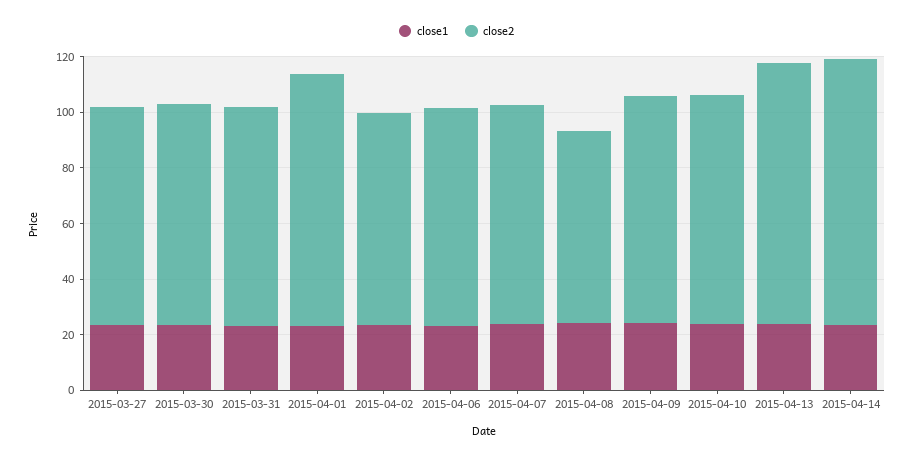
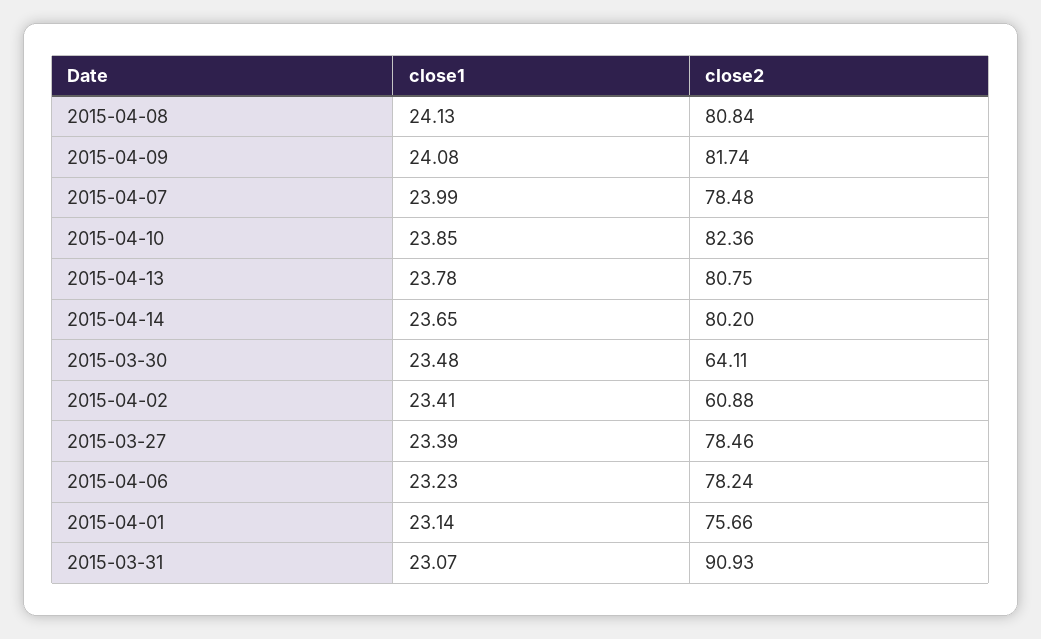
close2, 2015-03-30: 80 -> 64.11
close2, 2015-03-31: 80 -> 90.93
close2, 2015-04-01: 90 -> 75.66
close2, 2015-04-02: 75 -> 60.88
close2, 2015-04-08: 70 -> 80.84
close2, 2015-04-13: 95 -> 80.75
close2, 2015-04-14: 95 -> 80.2

